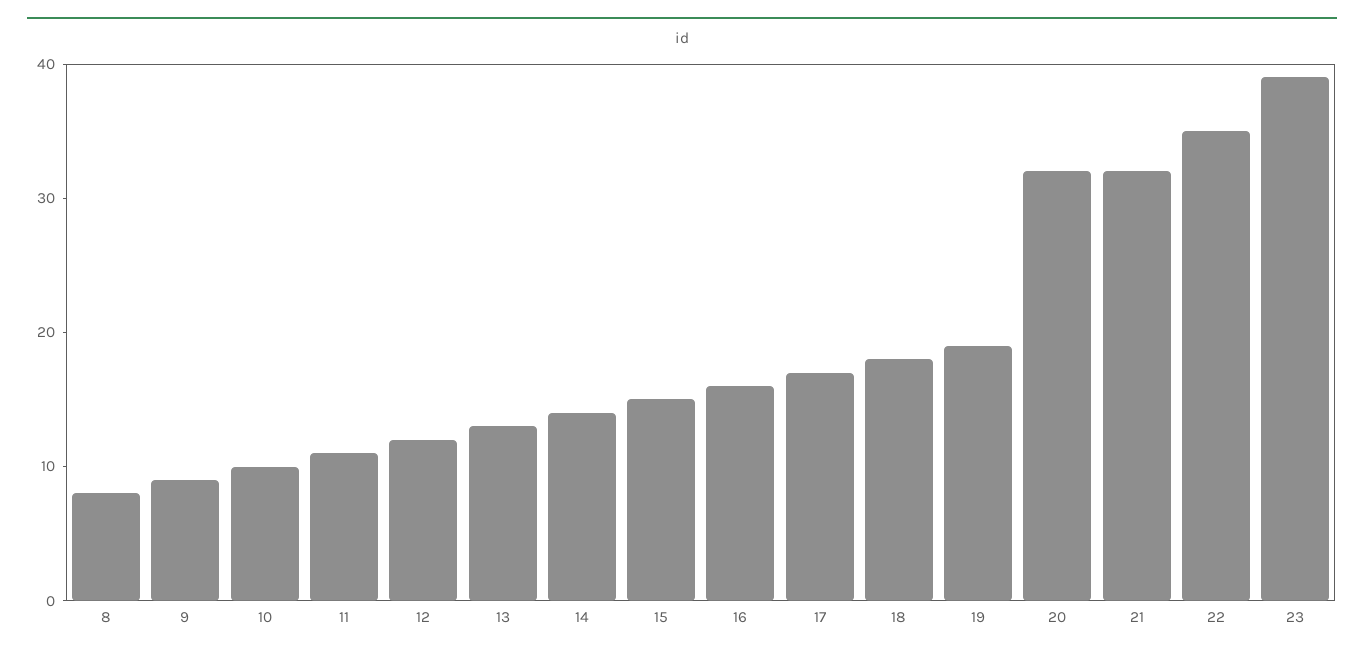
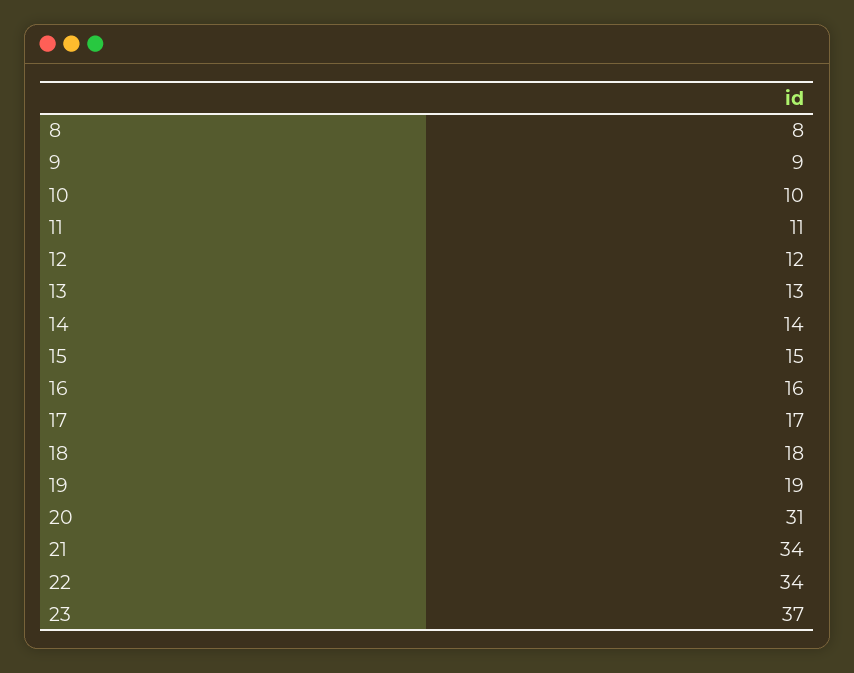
20: 32 -> 31
21: 32 -> 34
22: 35 -> 34
23: 39 -> 37

